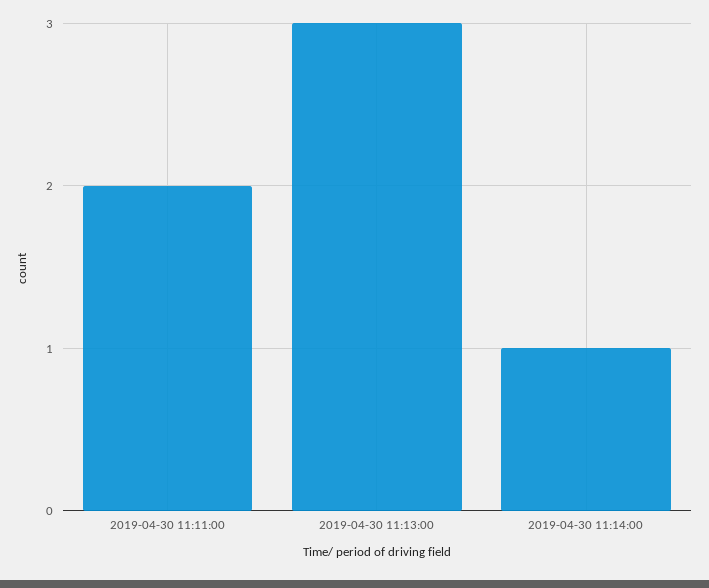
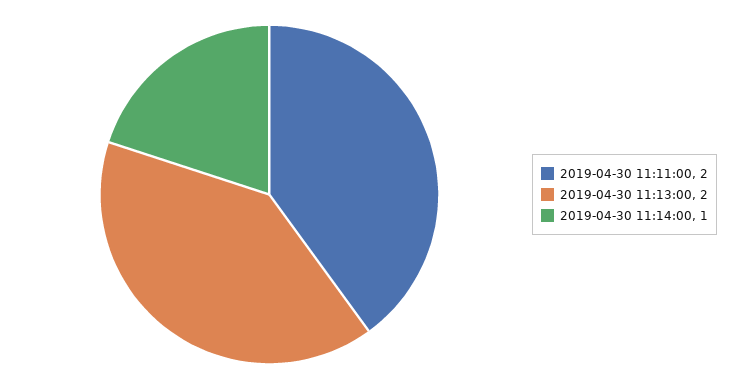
2019-04-30 11:13:00: 3 -> 2

